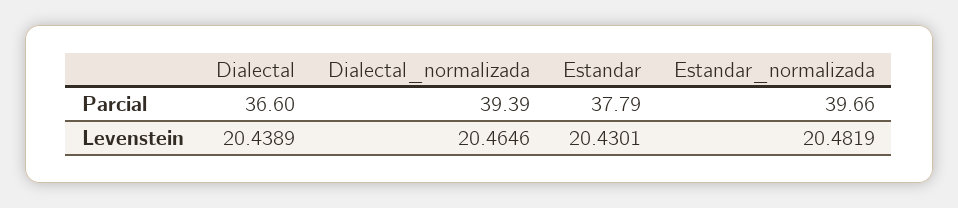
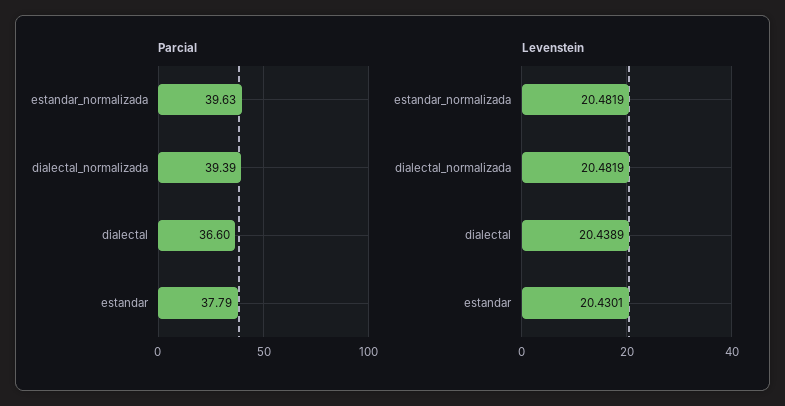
Parcial, Estandar_normalizada: 39.66 -> 39.63
Levenstein, Dialectal_normalizada: 20.4646 -> 20.4819

